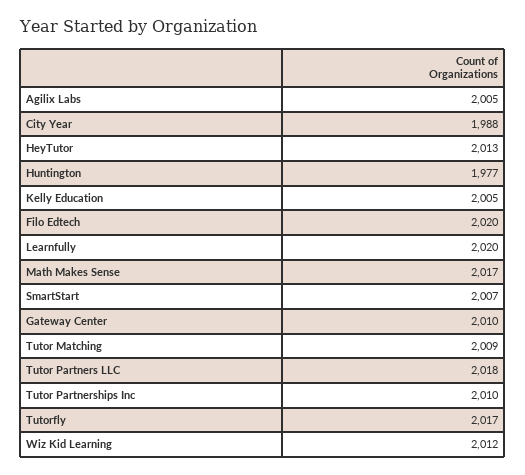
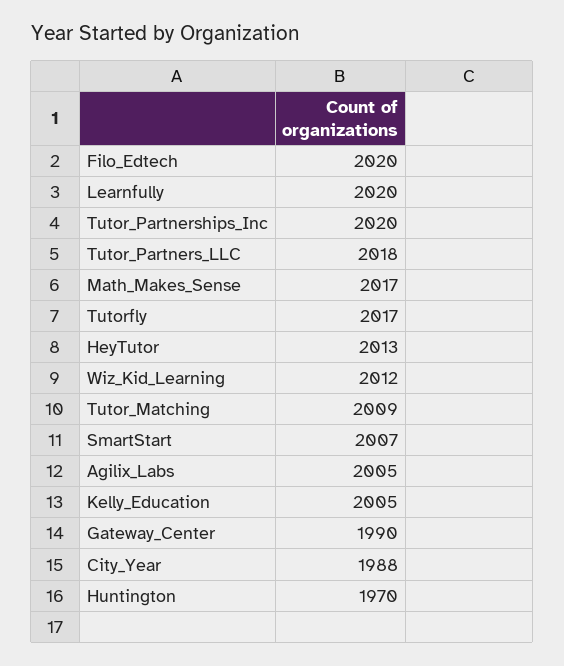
Huntington: 1977 -> 1970
Gateway Center: 2010 -> 1990
Tutor Partnerships Inc: 2010 -> 2020

